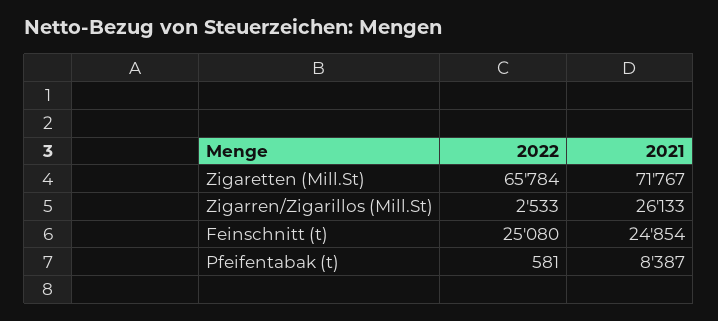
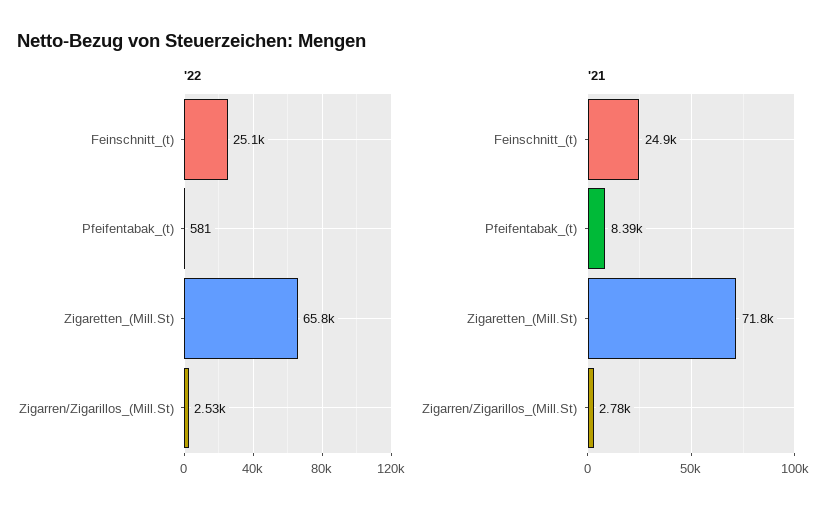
2021, Zigarren/Zigarillos (Mill.St): 26133 -> 2780

